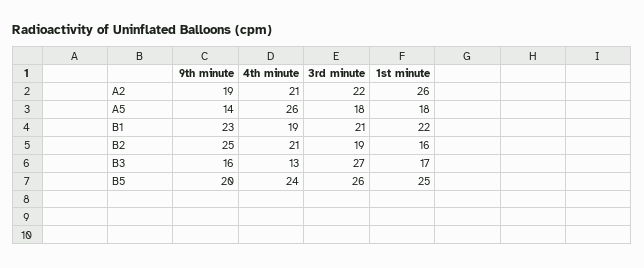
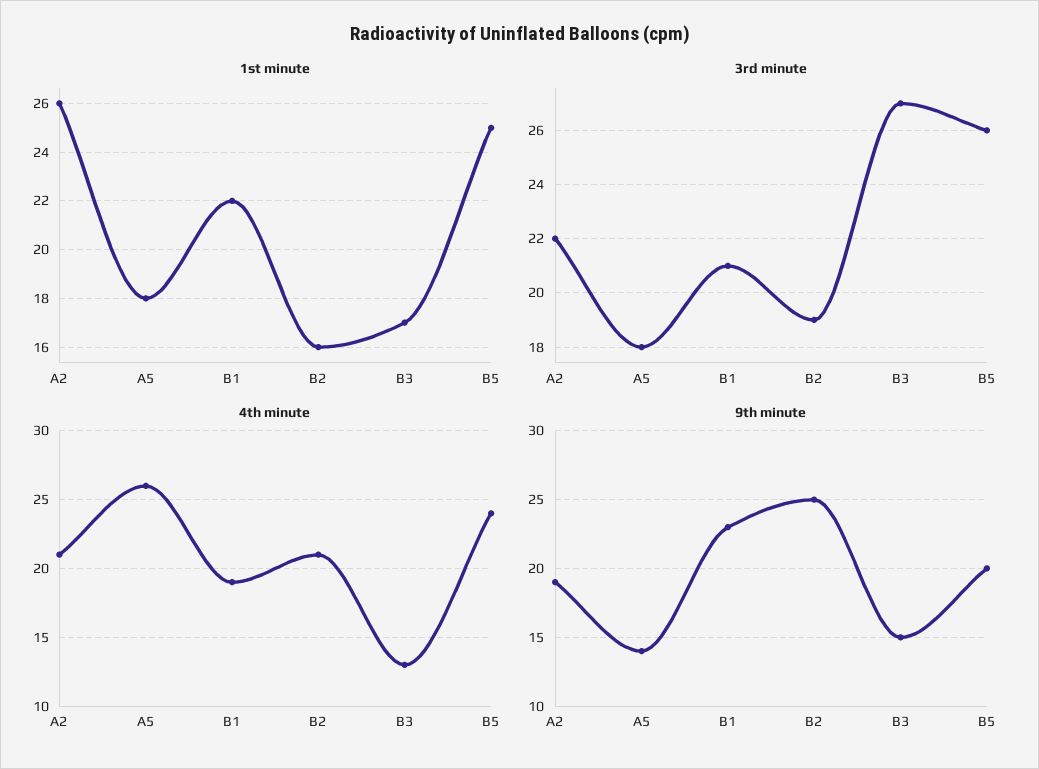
9th minute, B3: 16 -> 15

